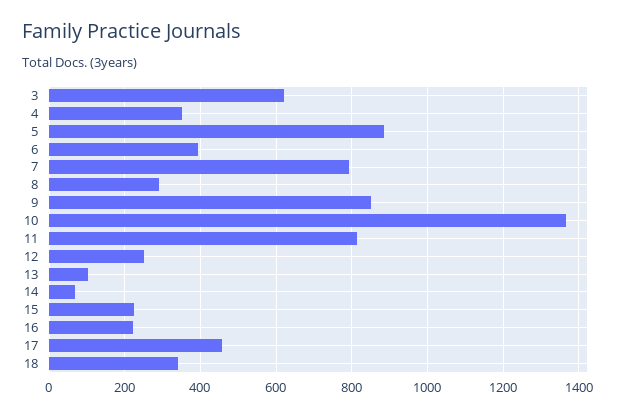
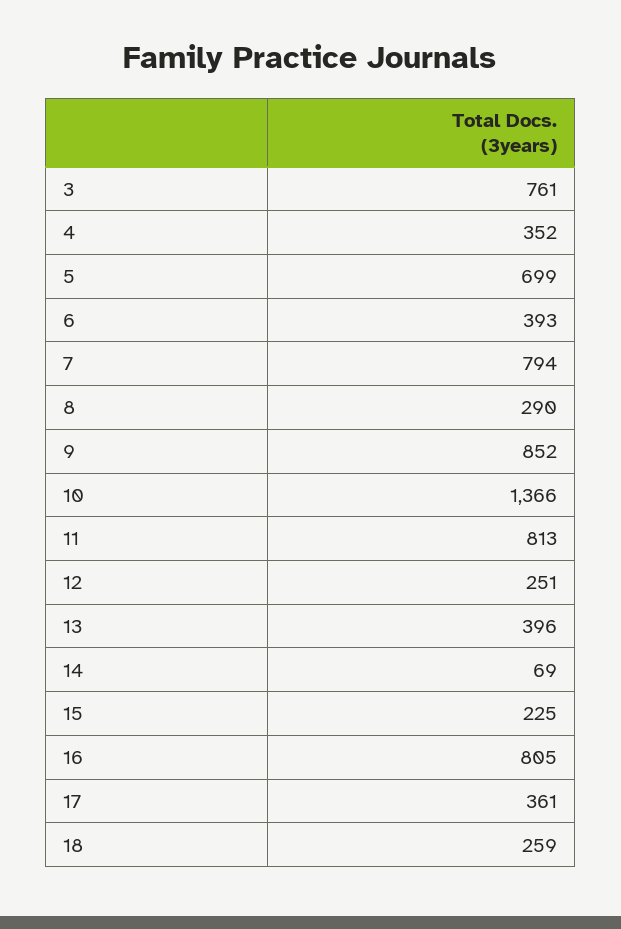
3: 620 -> 761
5: 880 -> 699
13: 100 -> 396
16: 220 -> 805
17: 460 -> 361
18: 340 -> 259

